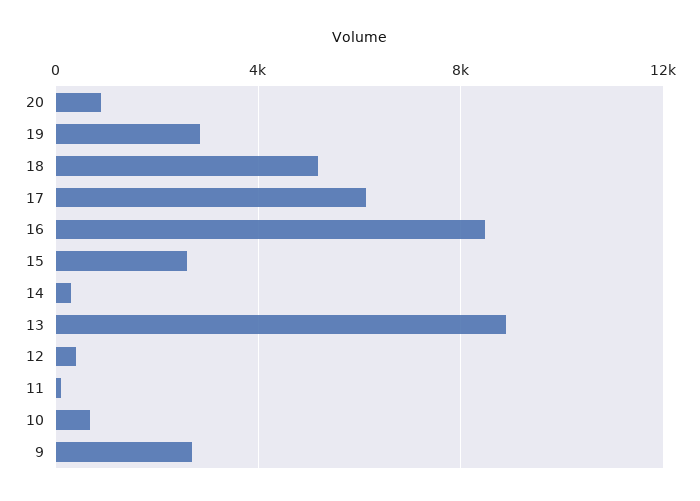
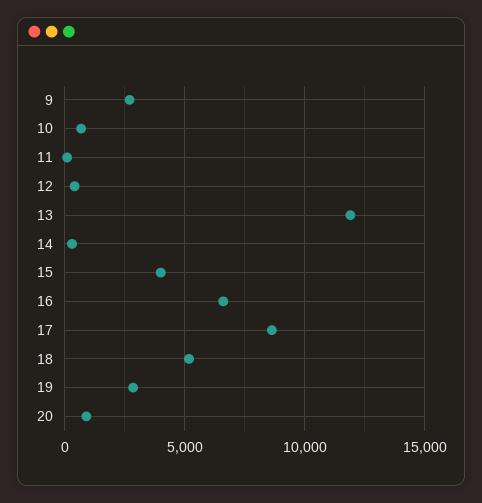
17: 6000 -> 8500
16: 8500 -> 6500
15: 2500 -> 4000
13: 9000 -> 12000

